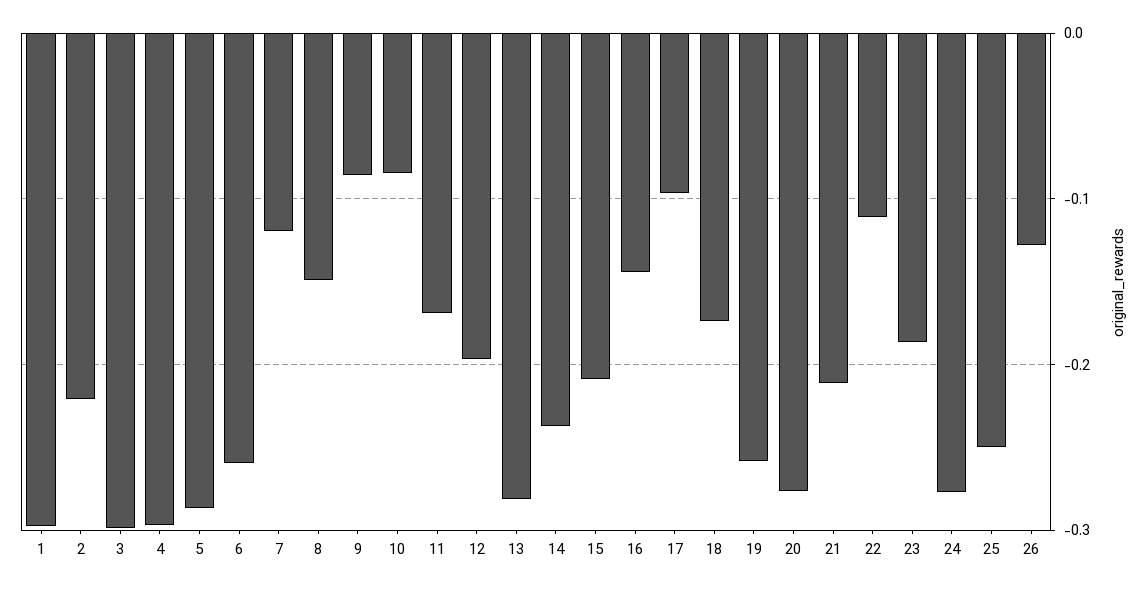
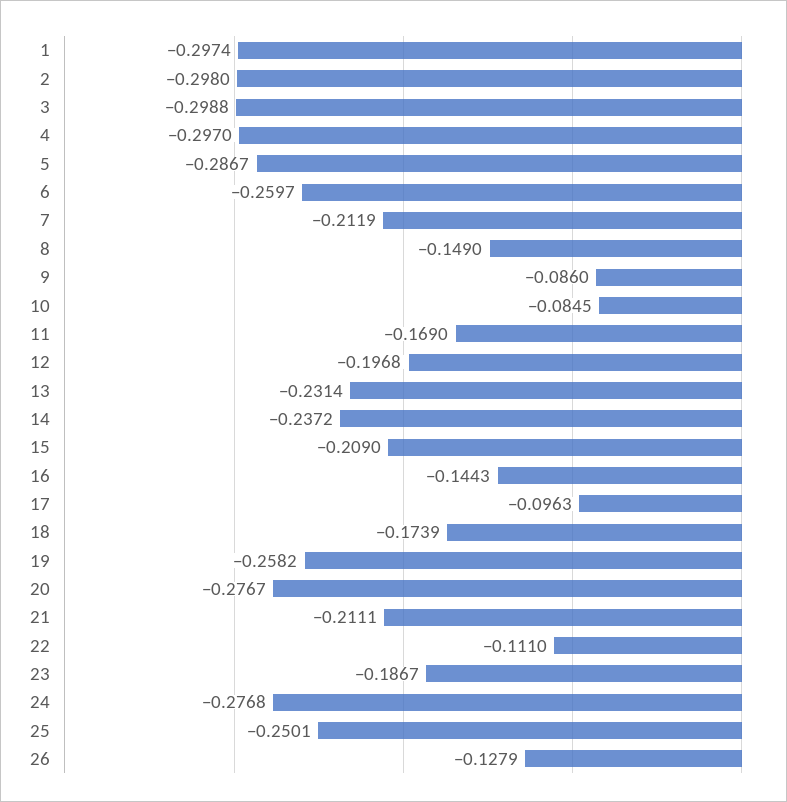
2: -0.22 -> -0.298
7: -0.12 -> -0.2119
13: -0.28 -> -0.2314

